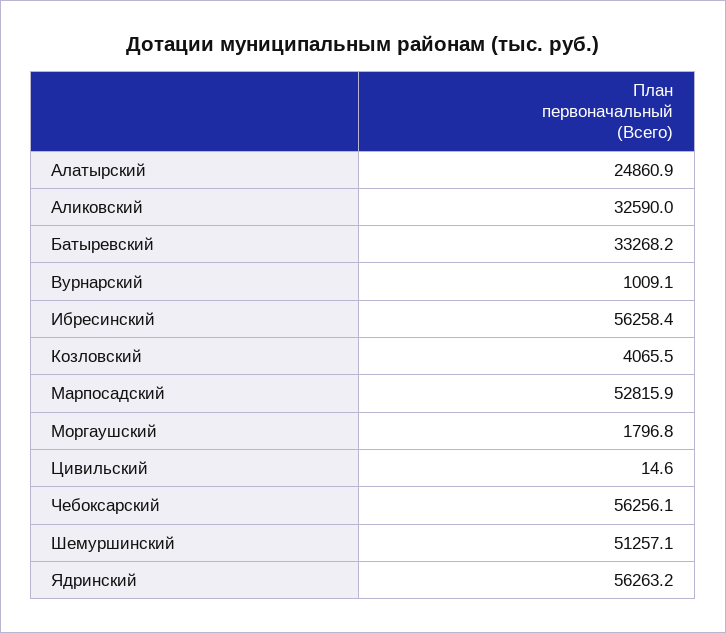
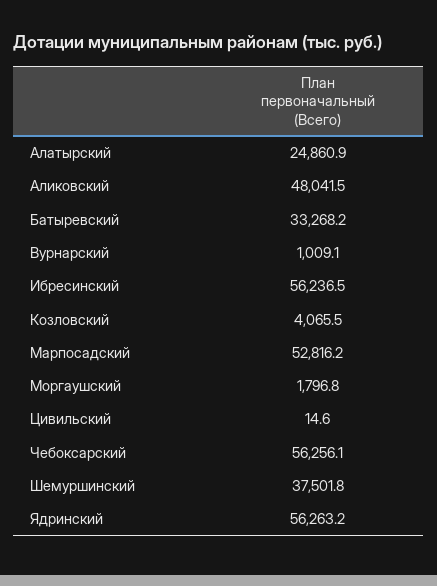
Аликовский: 32590 -> 48041.5
Ибресинский: 56258.4 -> 56236.5
Марпосадский: 52815.9 -> 52816.2
Шемуршинский: 51257.1 -> 37501.8

